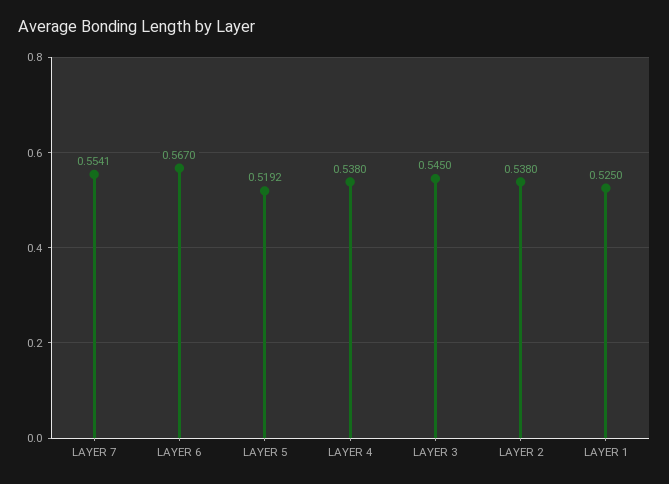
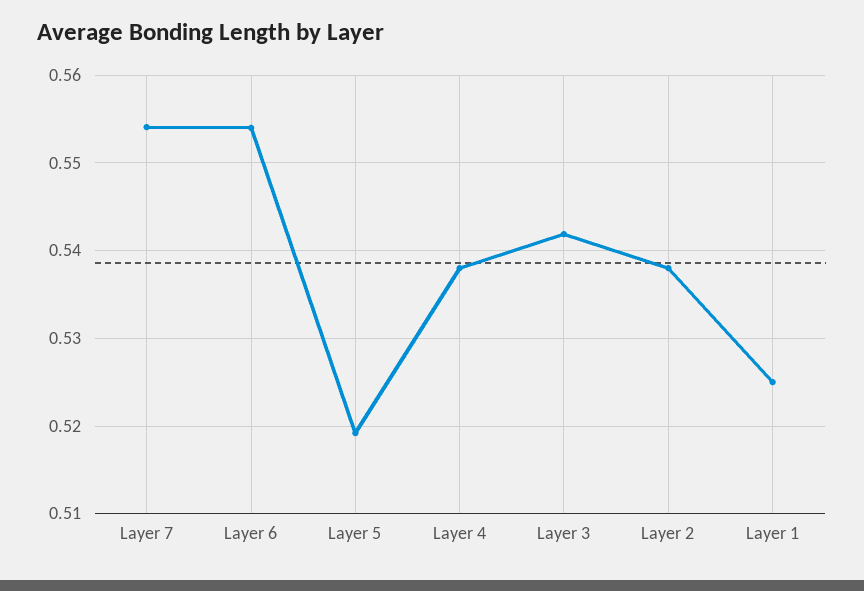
LAYER 6: 0.567 -> 0.554
LAYER 3: 0.545 -> 0.542

